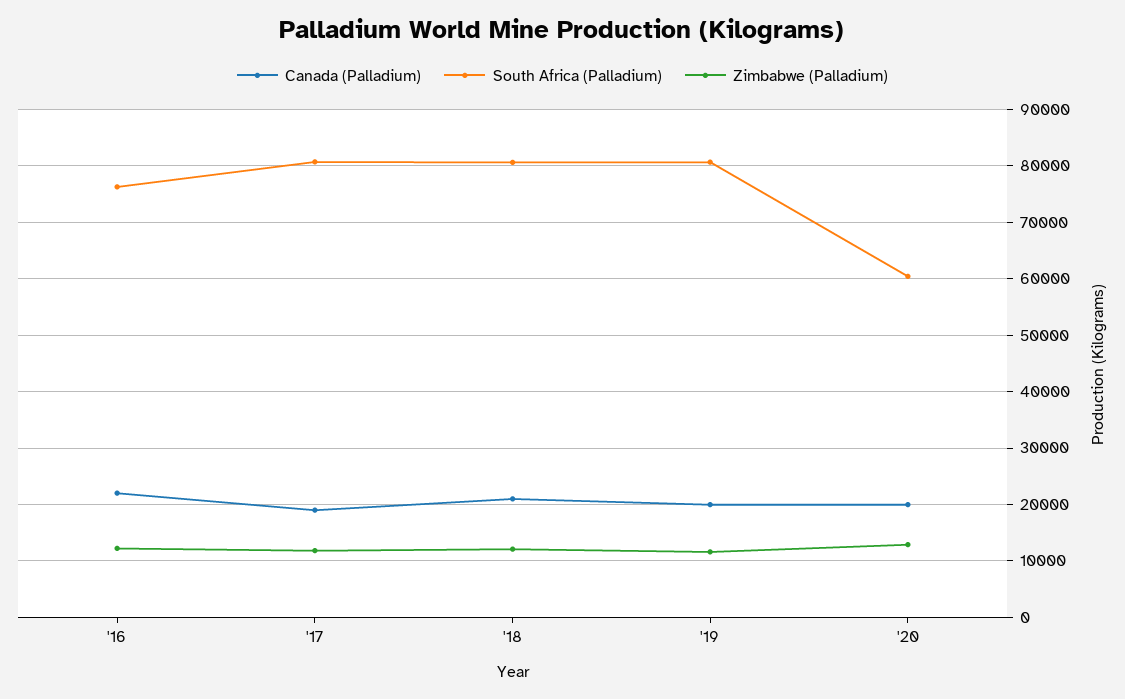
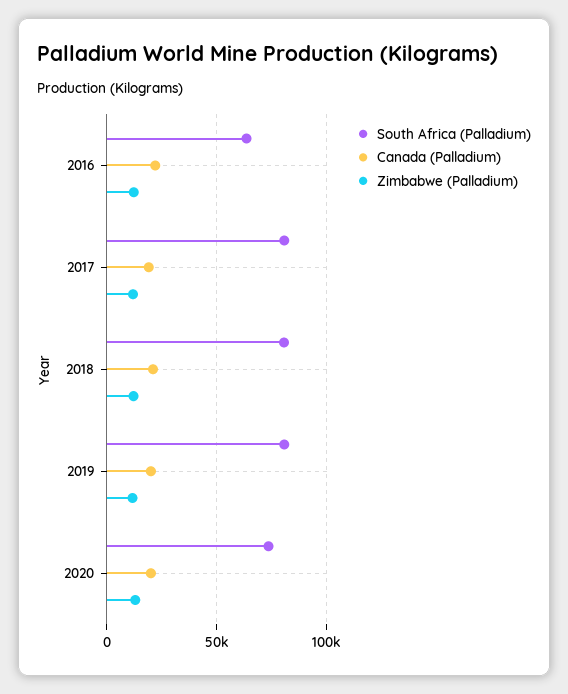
South Africa (Palladium), '16: 76000 -> 65000
South Africa (Palladium), '20: 60000 -> 75000

